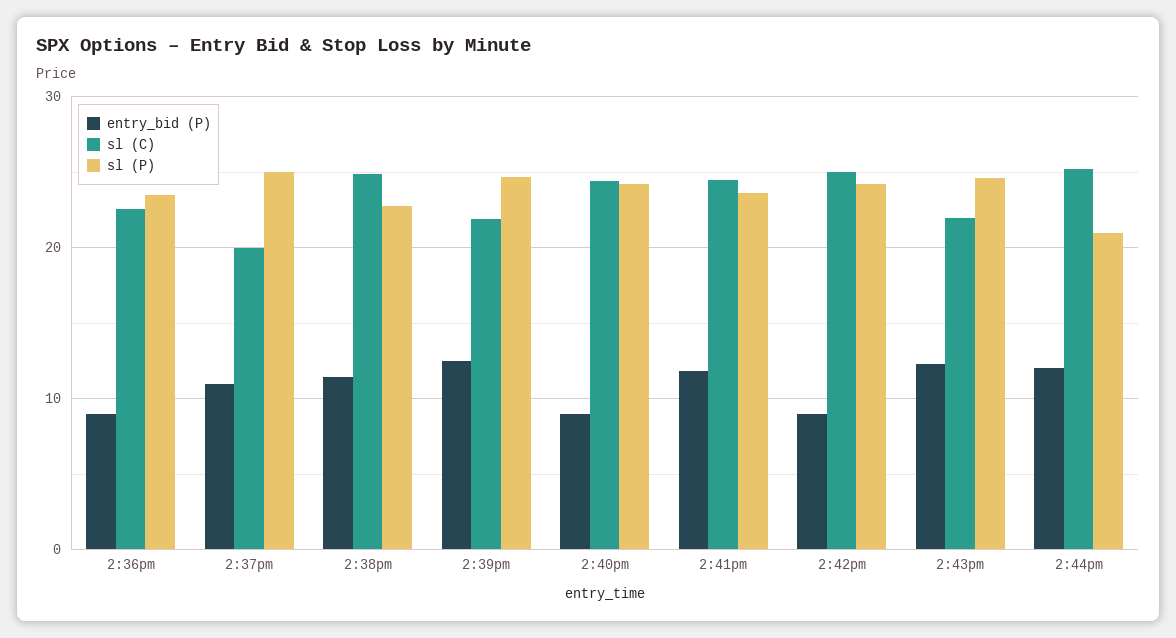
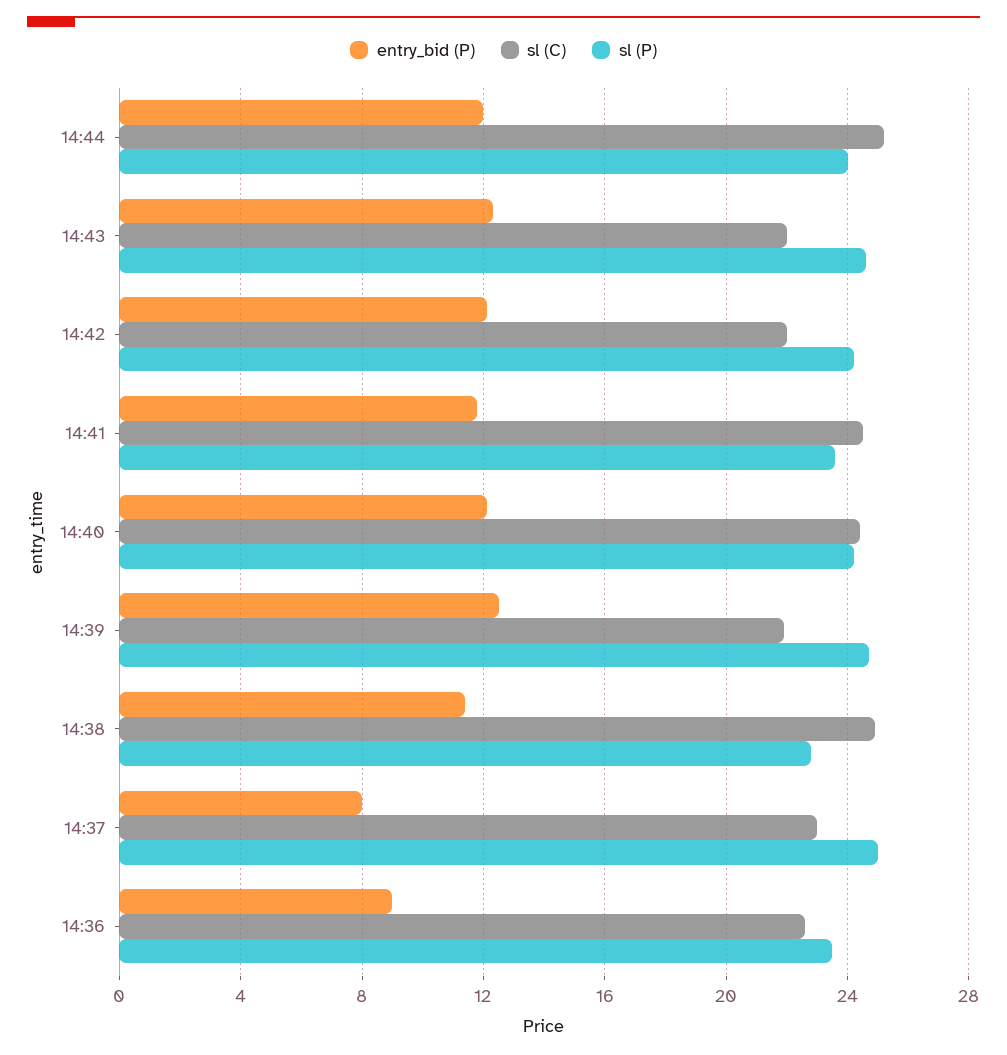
entry_bid (P), 2:37pm: 11 -> 8
sl (C), 2:37pm: 20 -> 23
entry_bid (P), 2:40pm: 9 -> 12
entry_bid (P), 2:42pm: 9 -> 12
sl (C), 2:42pm: 25 -> 22
sl (P), 2:44pm: 21 -> 24

